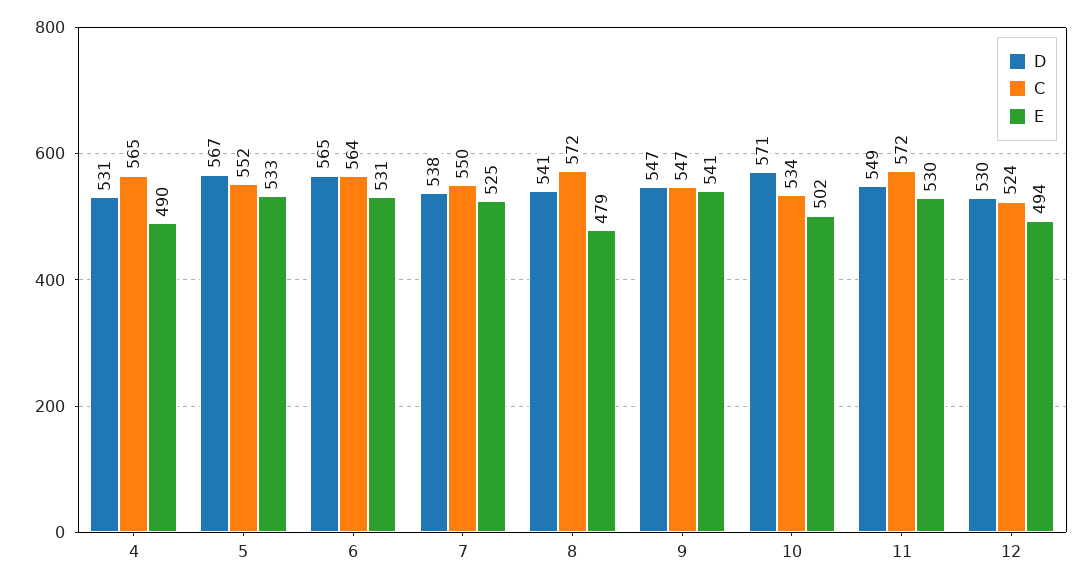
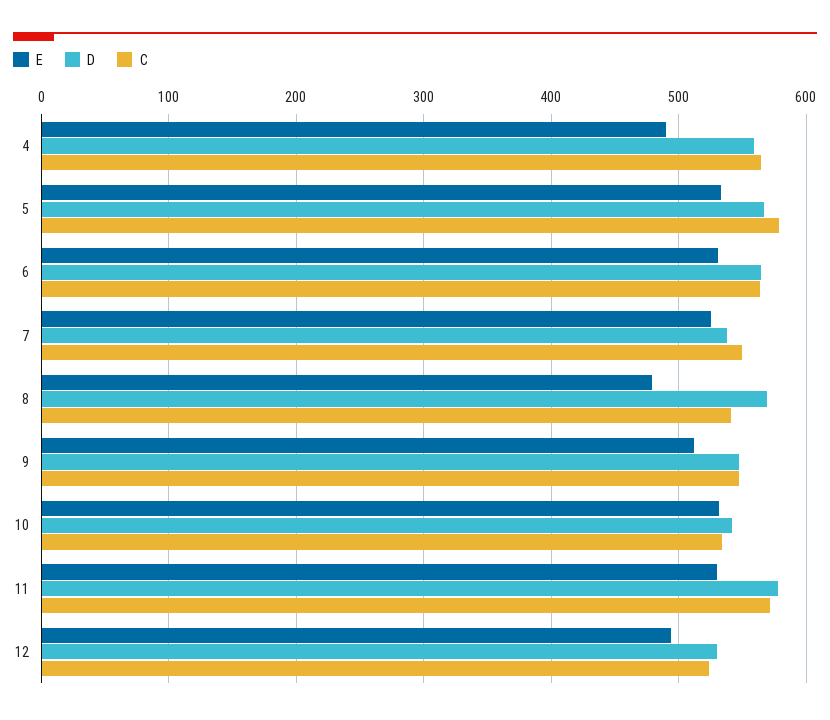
D, 4: 531 -> 560
C, 5: 552 -> 580
D, 8: 541 -> 570
C, 8: 572 -> 540
E, 9: 541 -> 510
D, 10: 571 -> 540
E, 10: 502 -> 530
D, 11: 549 -> 580

